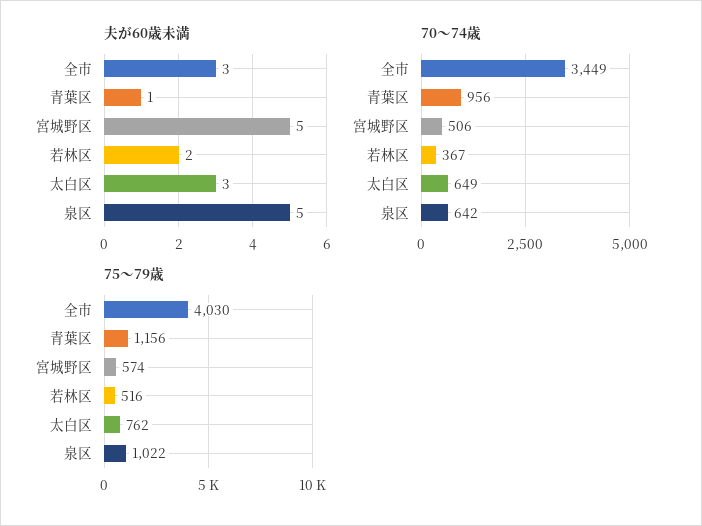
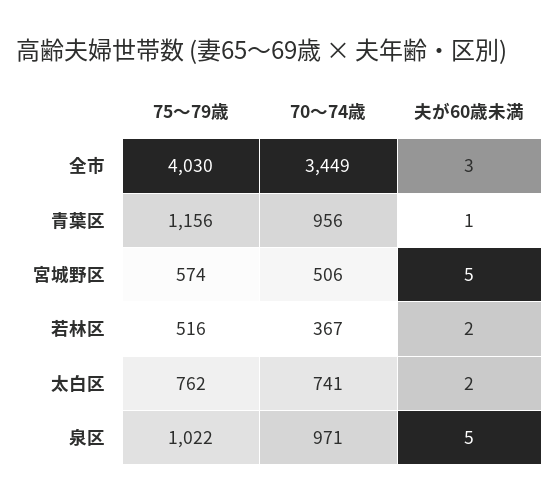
夫が60歳未満, 太白区: 3 -> 2
70～74歳, 太白区: 649 -> 741
70～74歳, 泉区: 642 -> 971

